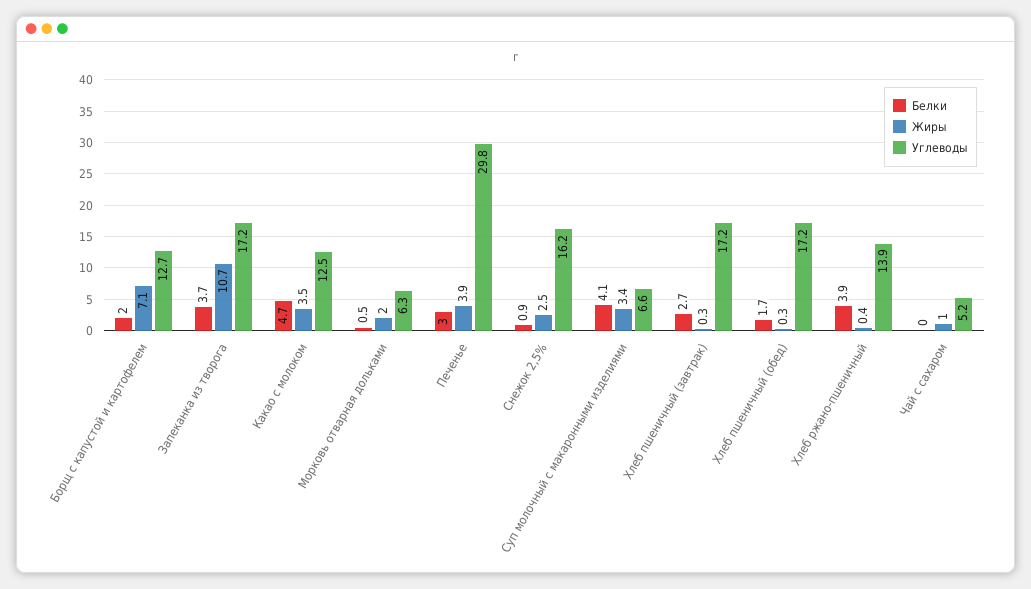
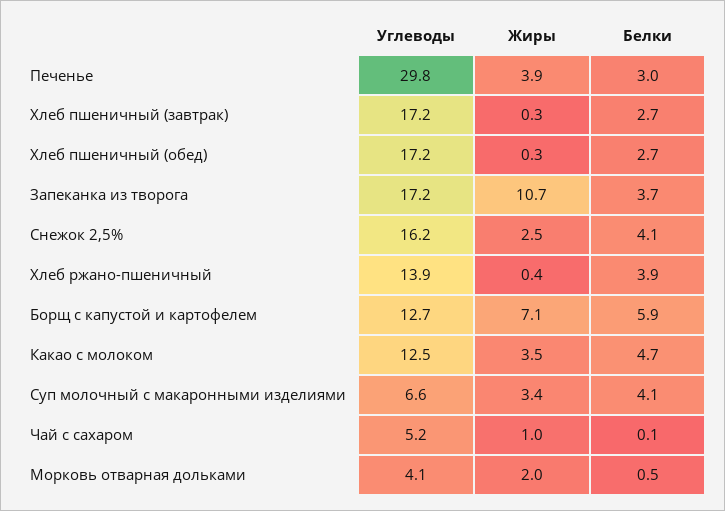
Белки, Борщ с капустой и картофелем: 2 -> 5.9
Углеводы, Морковь отварная дольками: 6.3 -> 4.1
Белки, Снежок 2,5%: 0.9 -> 4.1
Белки, Хлеб пшеничный (обед): 1.7 -> 2.7
Белки, Чай с сахаром: 0 -> 0.1

